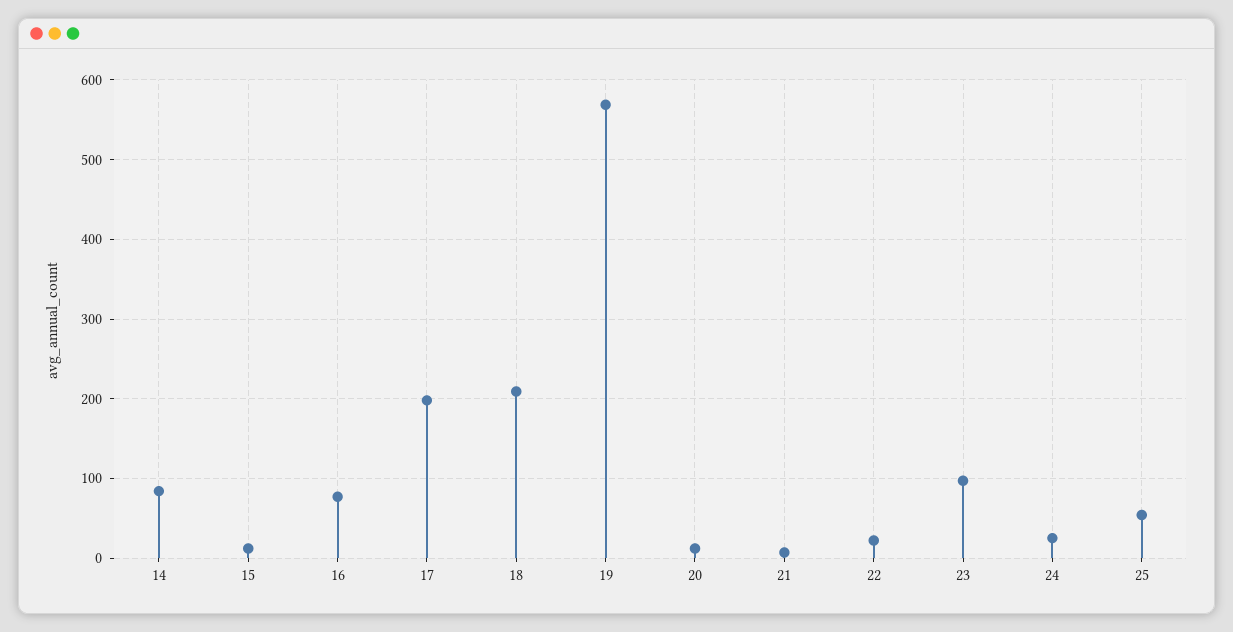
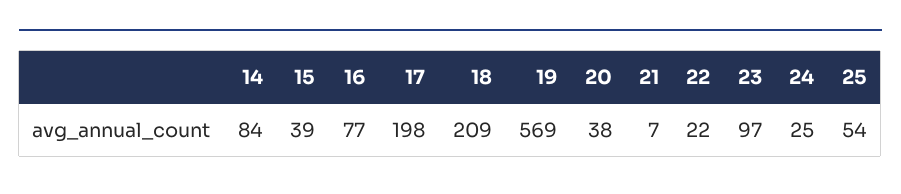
15: 10 -> 39
20: 10 -> 38

